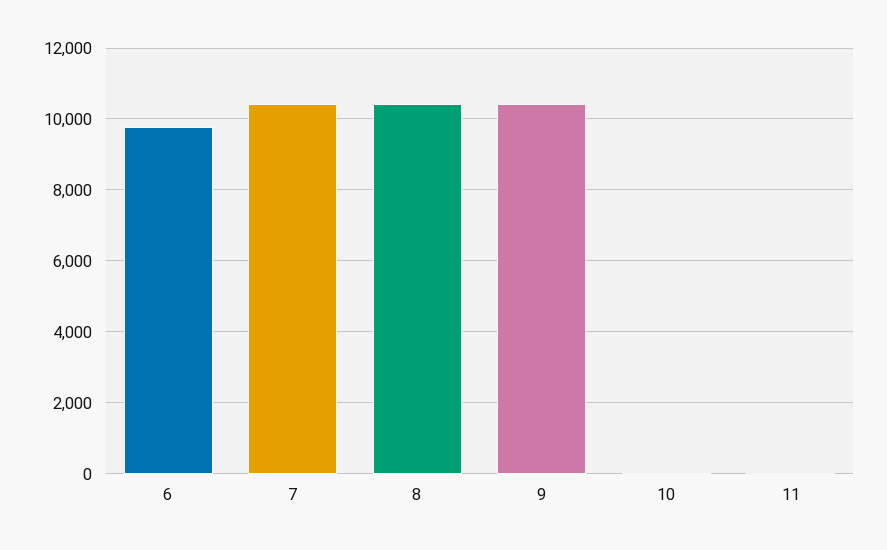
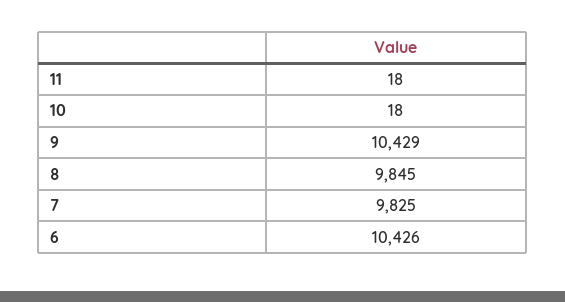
6: 9800 -> 10426
7: 10400 -> 9825
8: 10400 -> 9845

